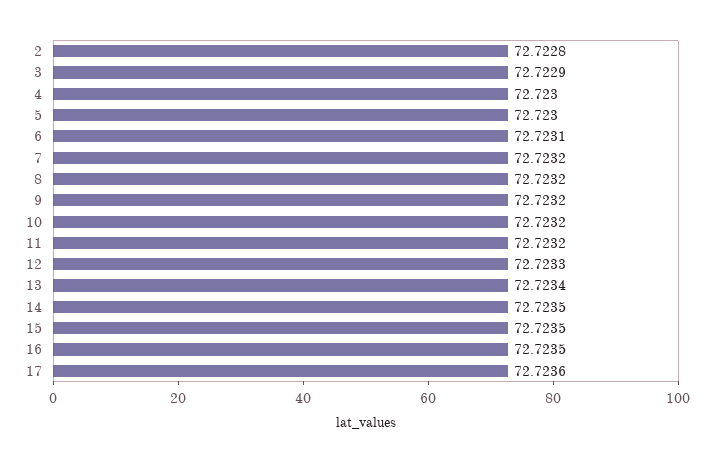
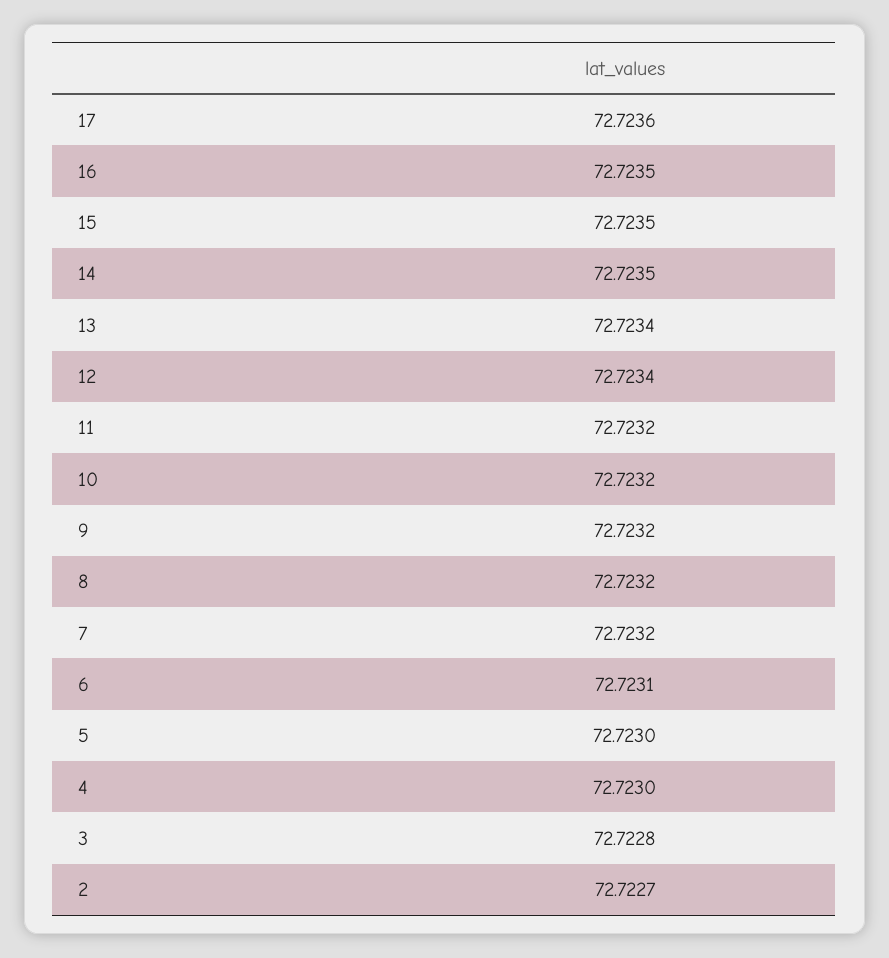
2: 72.7228 -> 72.7227
3: 72.7229 -> 72.7228
12: 72.7233 -> 72.7234

